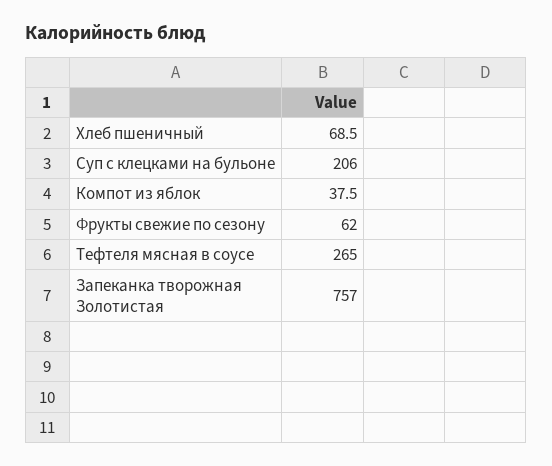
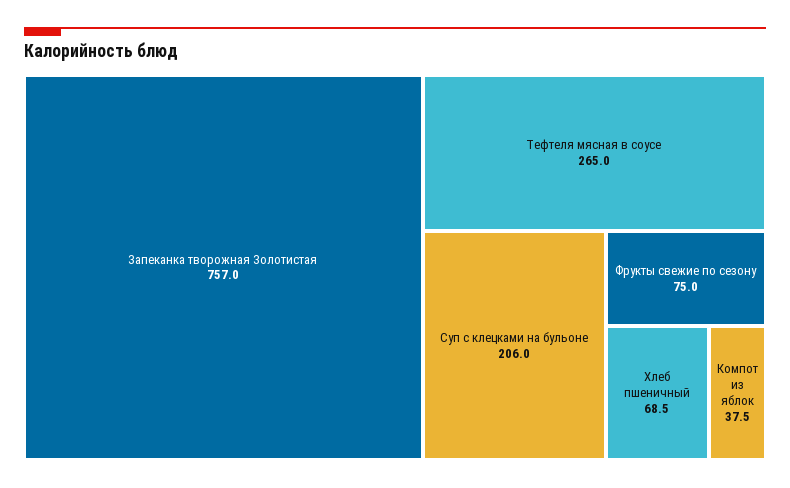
Фрукты свежие по сезону: 62 -> 75

